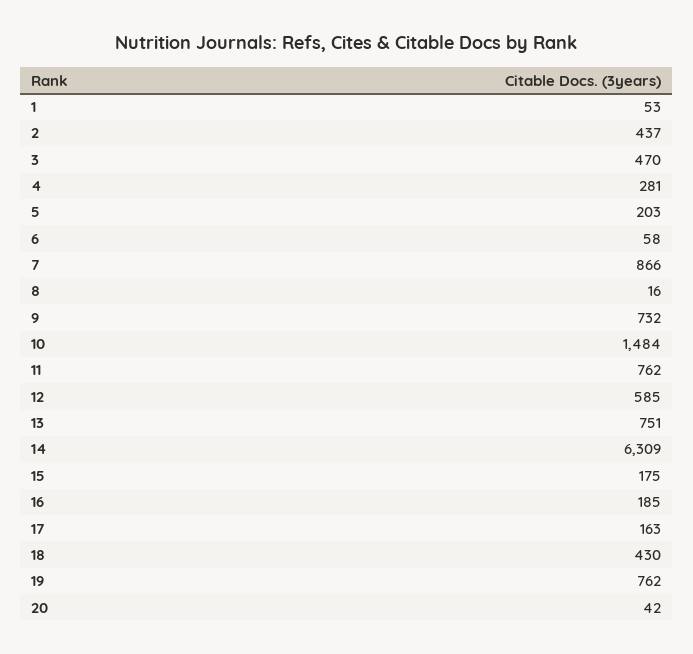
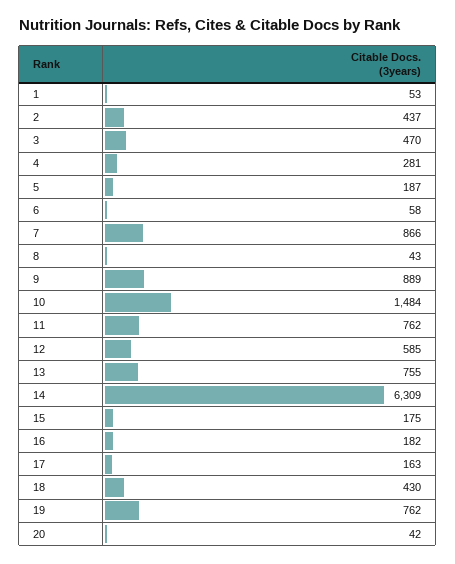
5: 203 -> 187
8: 16 -> 43
9: 732 -> 889
13: 751 -> 755
16: 185 -> 182

